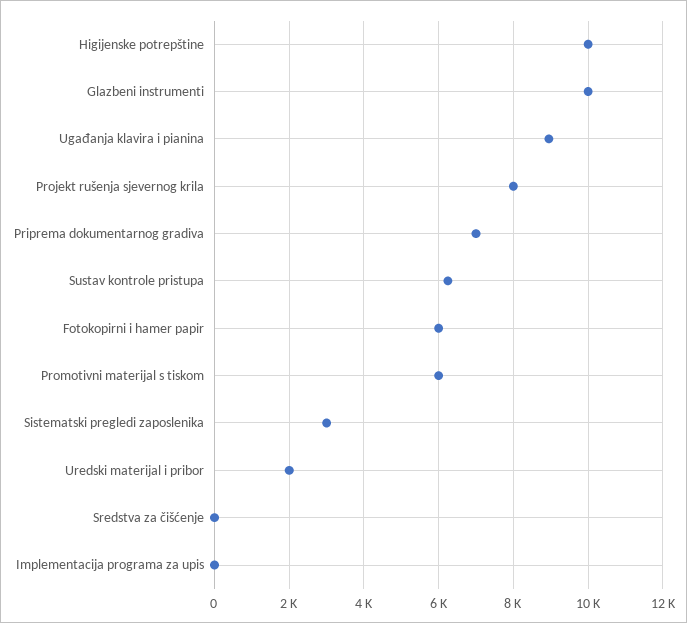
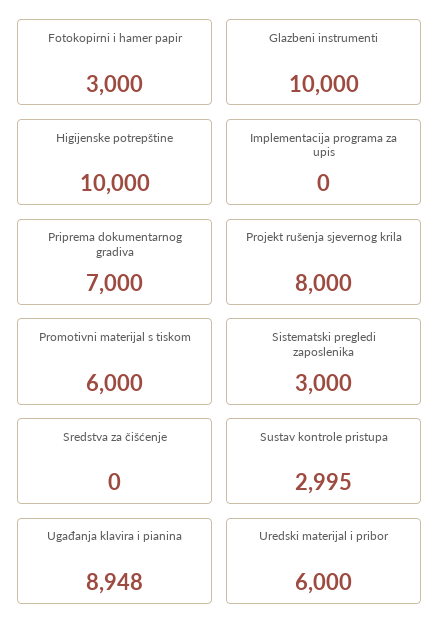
Sustav kontrole pristupa: 6200 -> 2995
Fotokopirni i hamer papir: 6000 -> 3000
Uredski materijal i pribor: 2000 -> 6000

